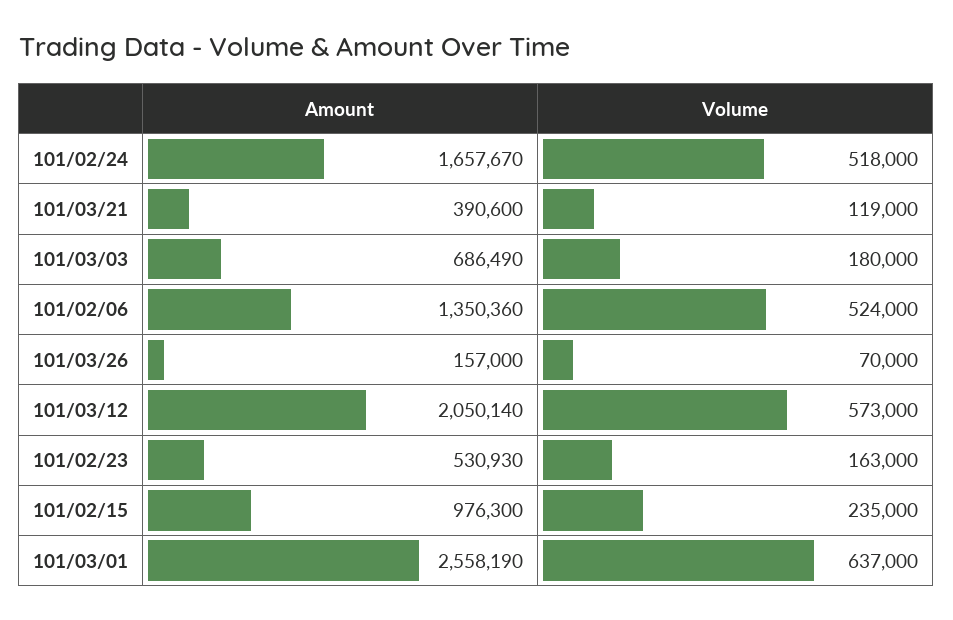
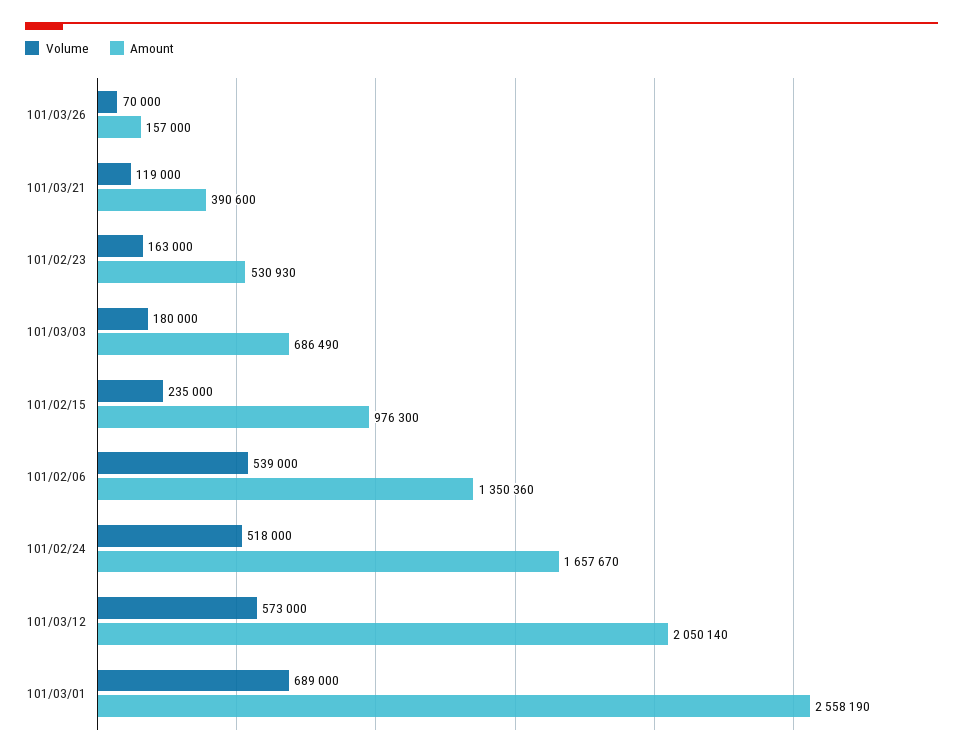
Volume, 101/02/06: 524000 -> 539000
Volume, 101/03/01: 637000 -> 689000

